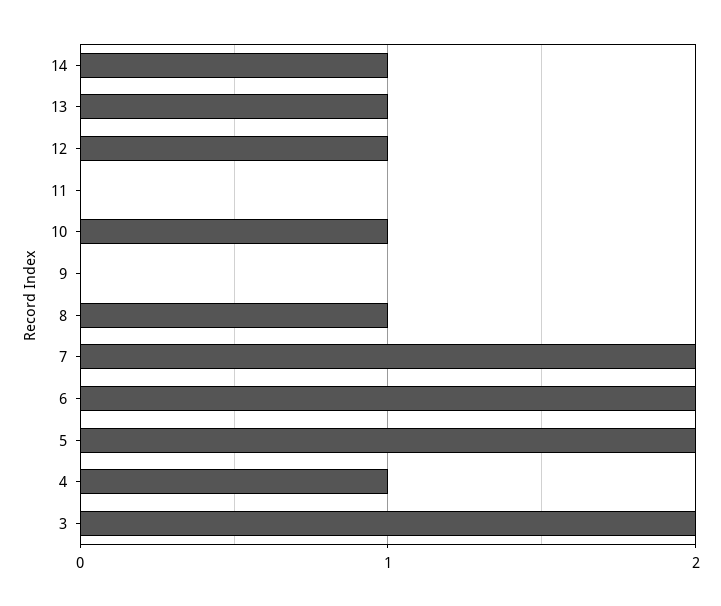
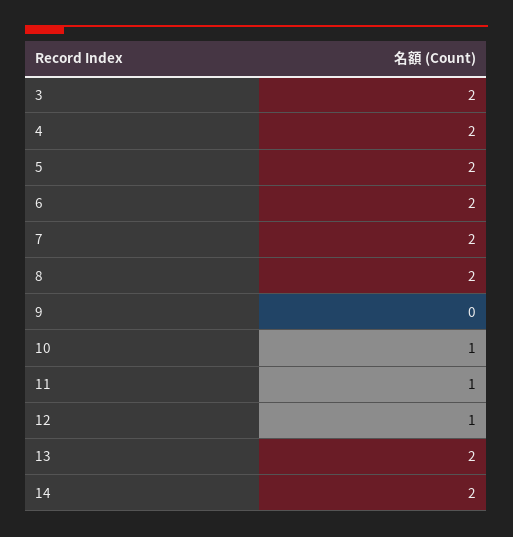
14: 1 -> 2
13: 1 -> 2
11: 0 -> 1
8: 1 -> 2
4: 1 -> 2

